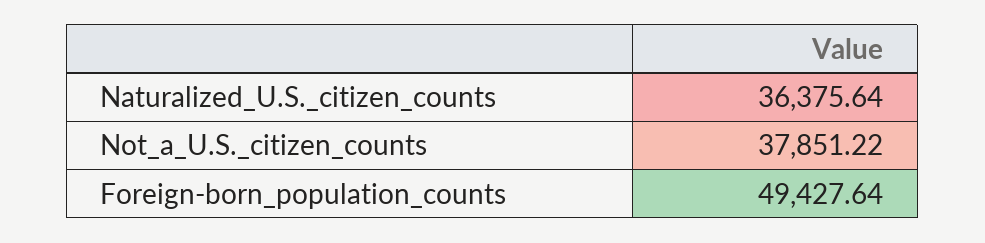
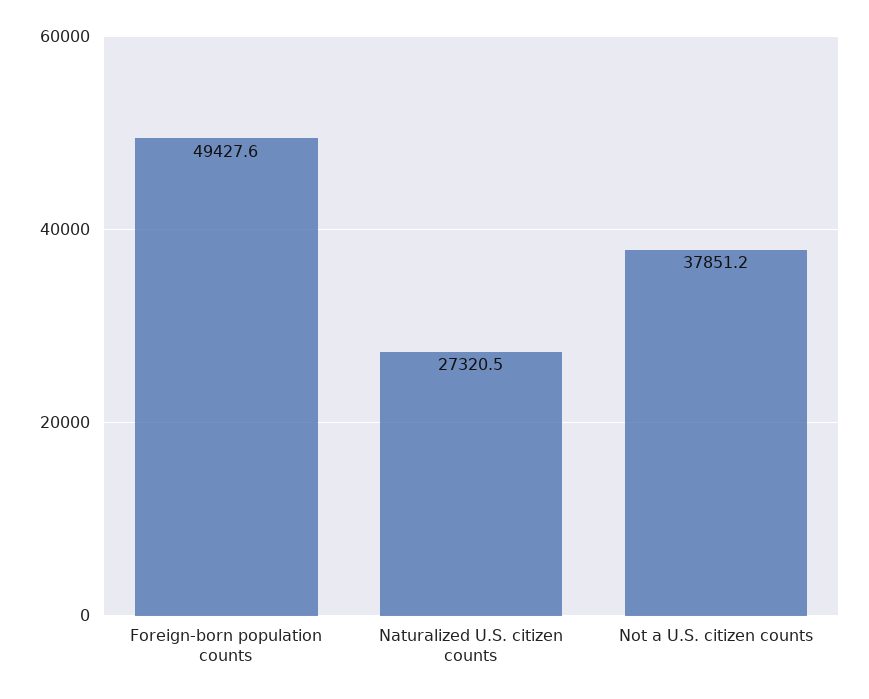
Naturalized_U.S._citizen_counts: 36375.64 -> 27320.5

